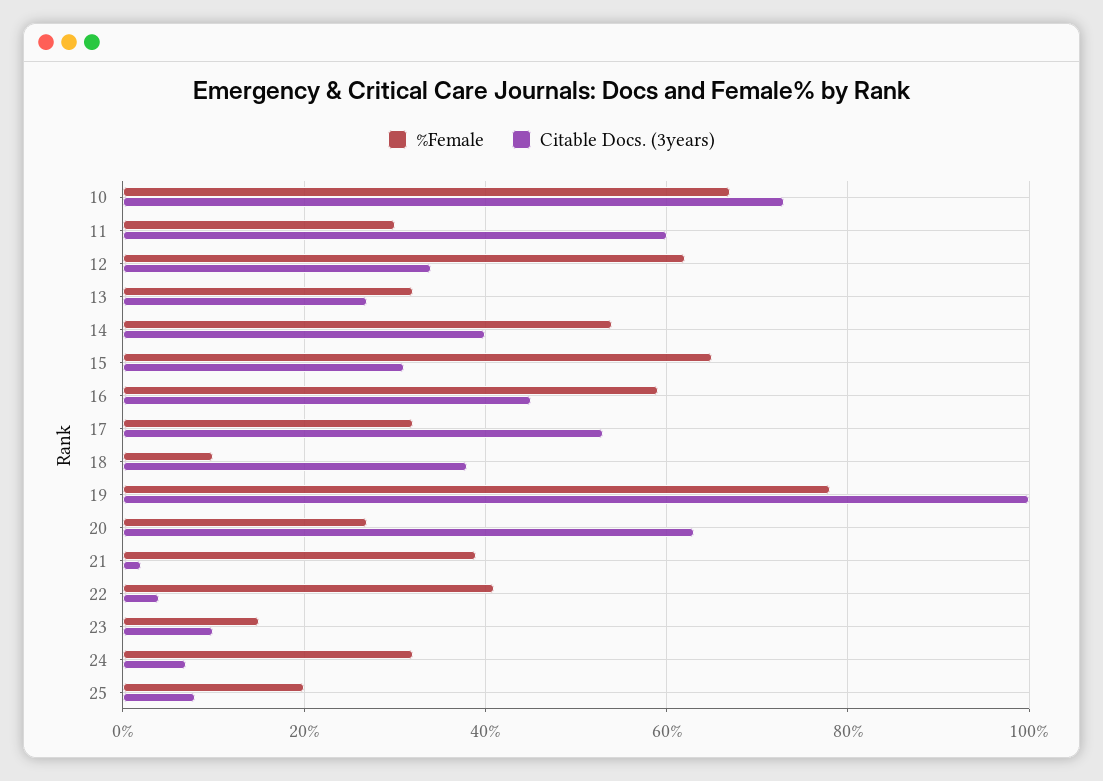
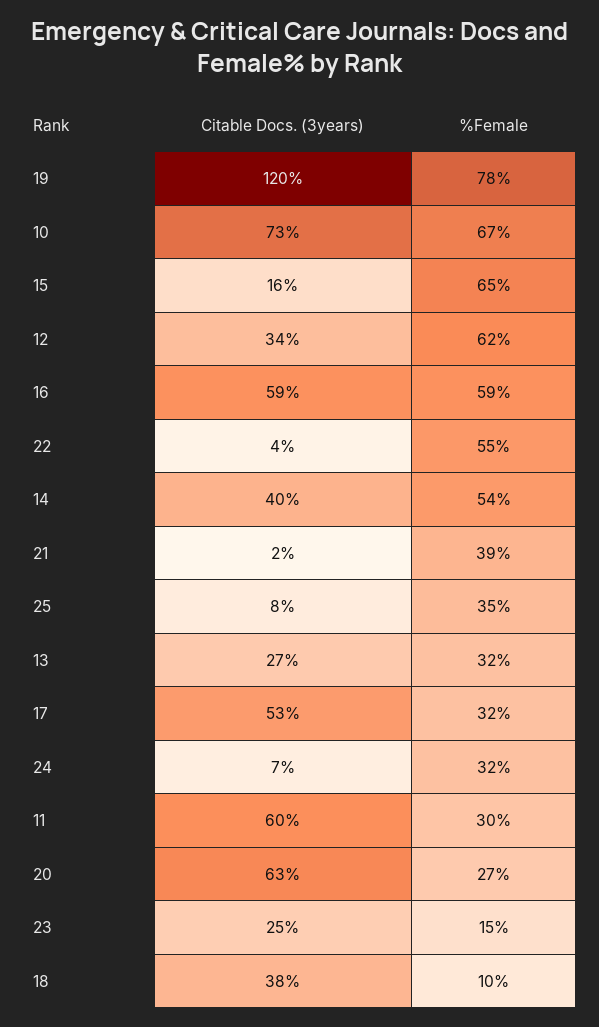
Citable Docs. (3years), 15: 30 -> 16
Citable Docs. (3years), 16: 45 -> 59
Citable Docs. (3years), 19: 100 -> 120
%Female, 22: 40 -> 55
Citable Docs. (3years), 23: 10 -> 25
%Female, 25: 20 -> 35

